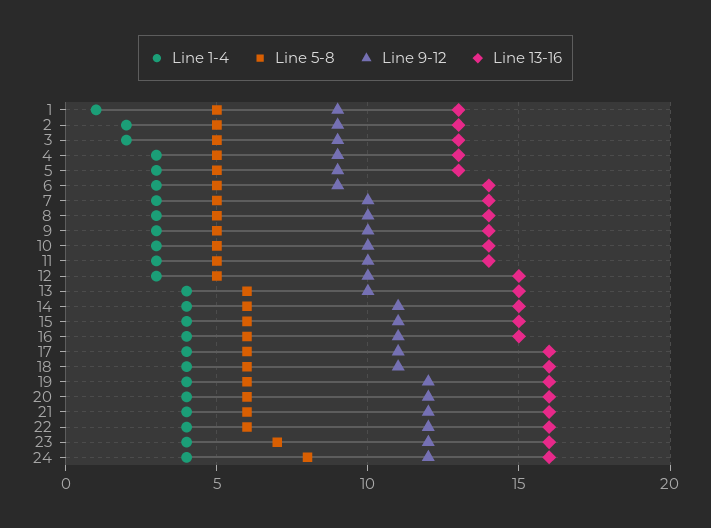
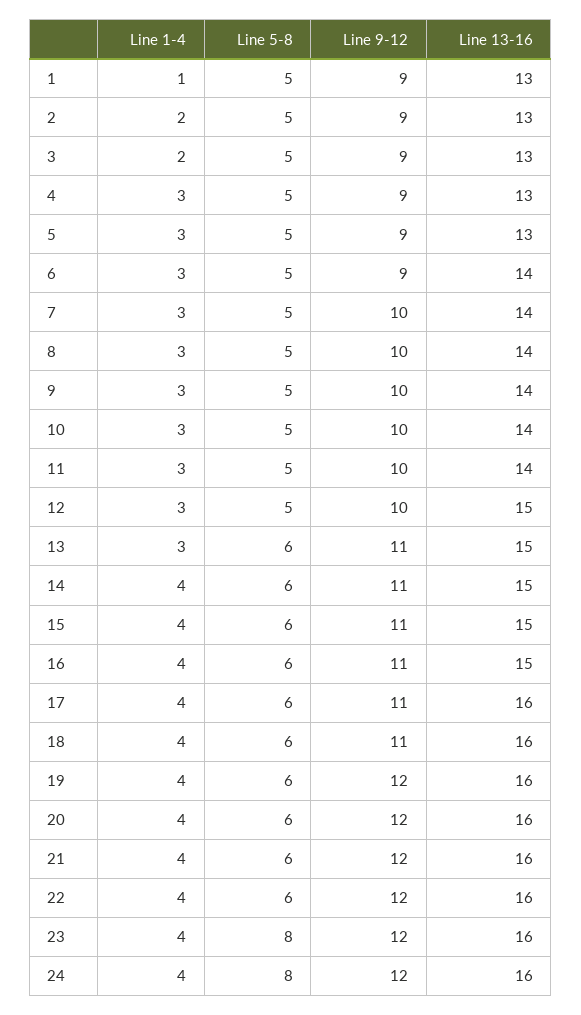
Line 1-4, 13: 4 -> 3
Line 9-12, 13: 10 -> 11
Line 5-8, 23: 7 -> 8

